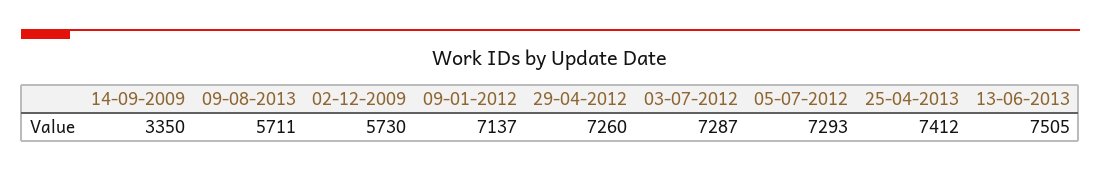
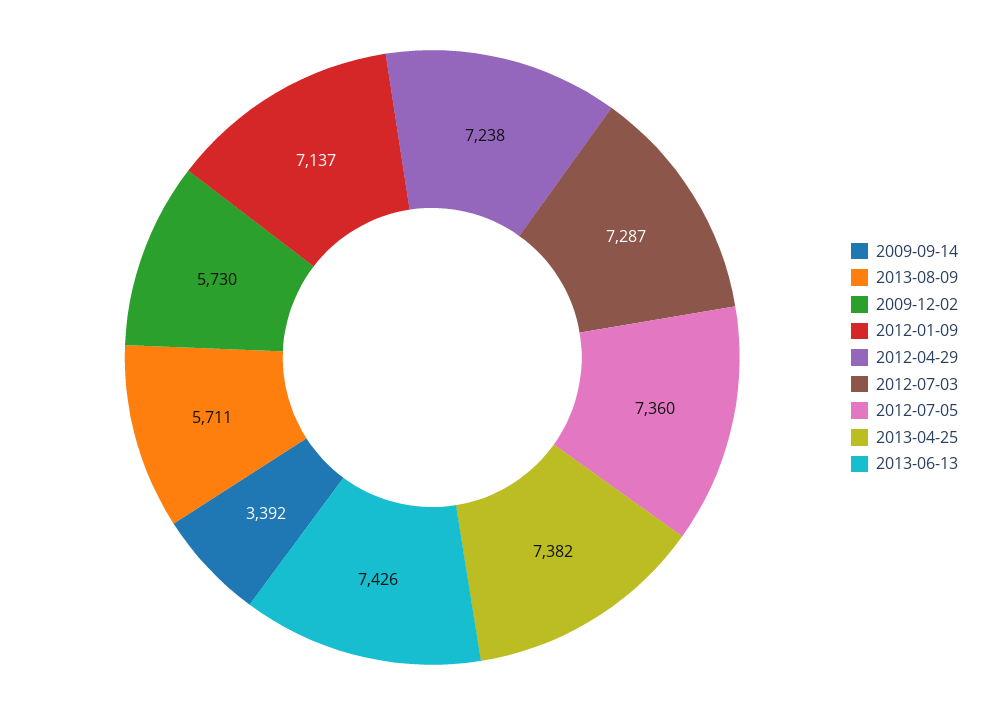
14-09-2009: 3350 -> 3392
29-04-2012: 7260 -> 7238
05-07-2012: 7293 -> 7360
25-04-2013: 7412 -> 7382
13-06-2013: 7505 -> 7426

